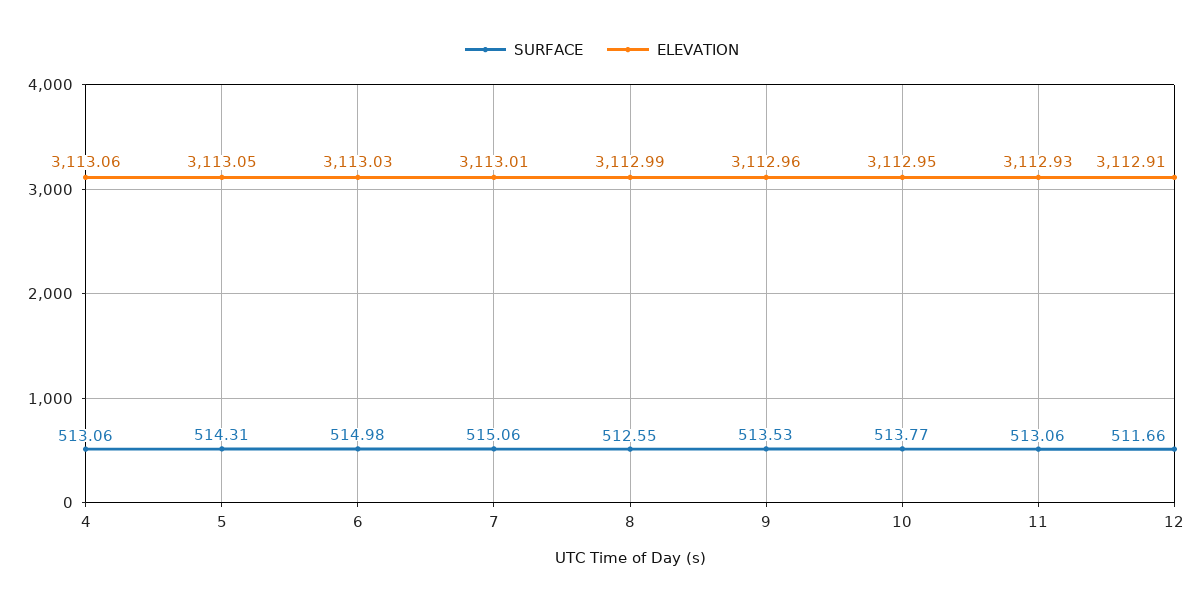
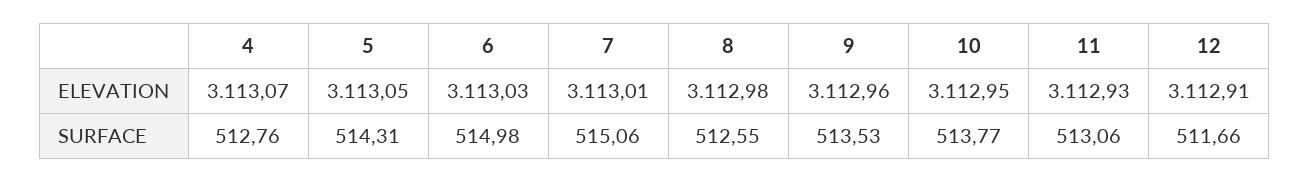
SURFACE, 4: 513.06 -> 512.76
ELEVATION, 4: 3113.06 -> 3113.07
ELEVATION, 8: 3112.99 -> 3112.98

